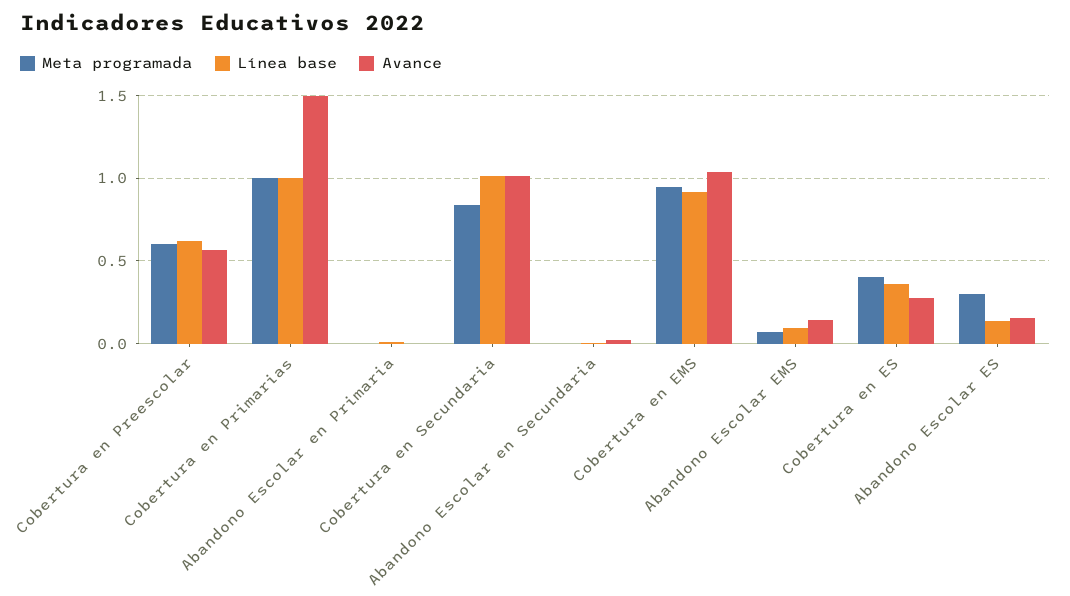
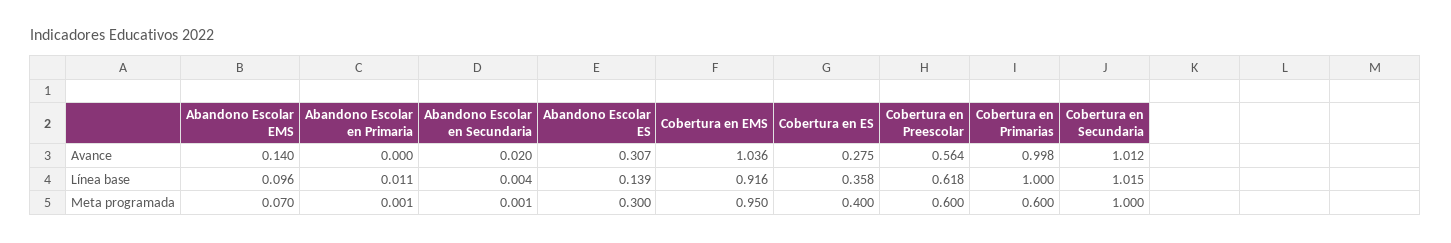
Meta programada, Cobertura en Primarias: 1 -> 0.6
Avance, Cobertura en Primarias: 1.5 -> 0.998
Meta programada, Cobertura en Secundaria: 0.85 -> 1
Avance, Abandono Escolar ES: 0.15 -> 0.307

